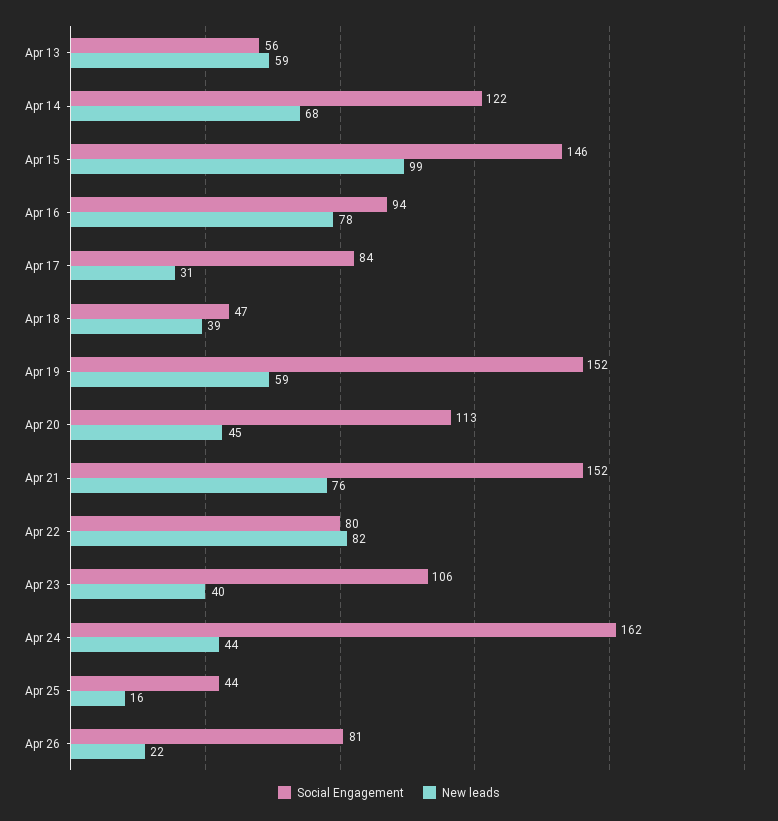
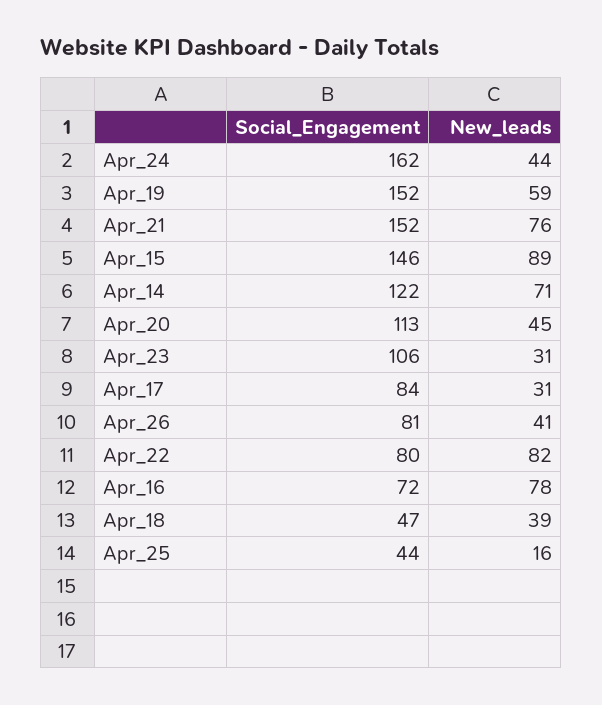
Social Engagement, Apr 13: 56 -> none
New leads, Apr 13: 59 -> none
New leads, Apr 14: 68 -> 71
New leads, Apr 15: 99 -> 89
Social Engagement, Apr 16: 94 -> 72
New leads, Apr 23: 40 -> 31
New leads, Apr 26: 22 -> 41

